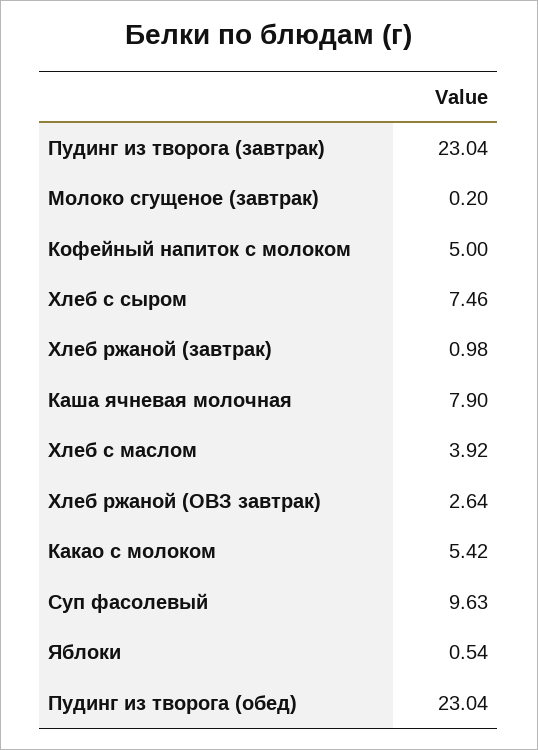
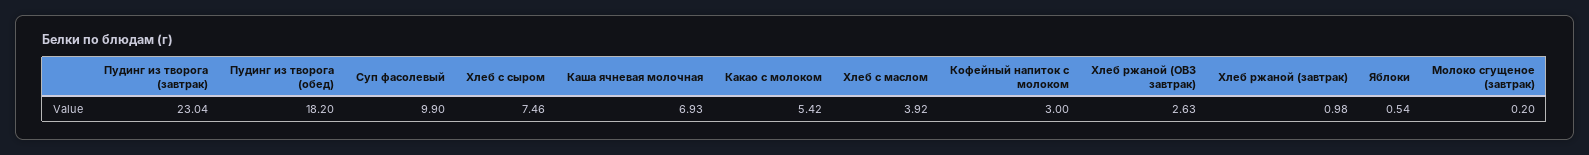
Кофейный напиток с молоком: 5 -> 3
Каша ячневая молочная: 7.9 -> 6.93
Хлеб ржаной (ОВЗ завтрак): 2.64 -> 2.63
Суп фасолевый: 9.63 -> 9.9
Пудинг из творога (обед): 23.04 -> 18.2

